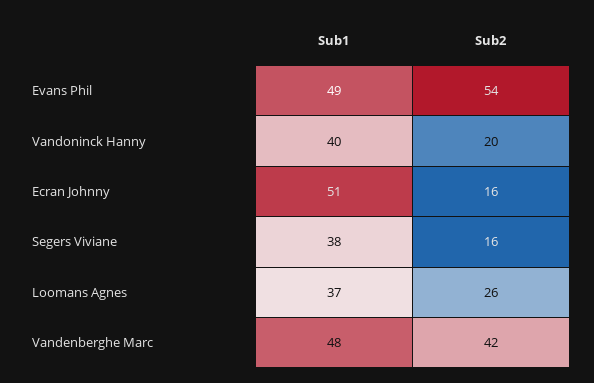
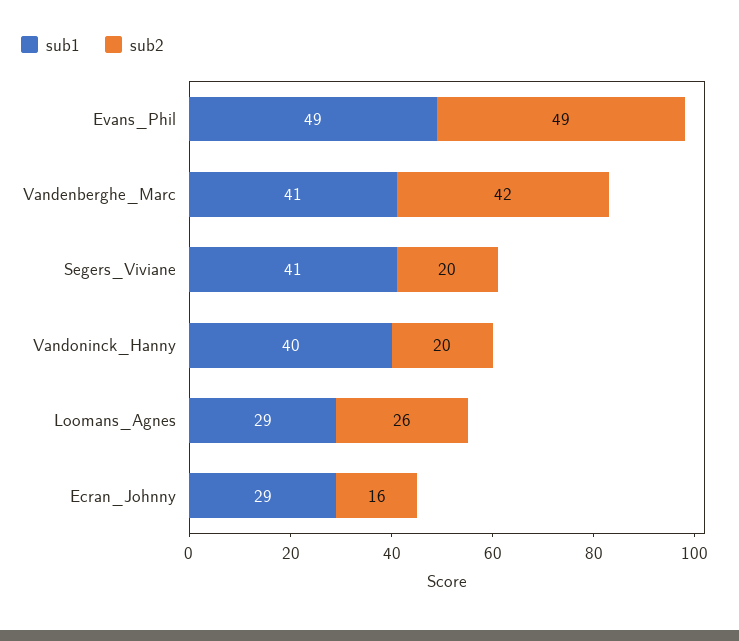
Sub2, Evans Phil: 54 -> 49
Sub1, Ecran Johnny: 51 -> 29
Sub1, Segers Viviane: 38 -> 41
Sub2, Segers Viviane: 16 -> 20
Sub1, Loomans Agnes: 37 -> 29
Sub1, Vandenberghe Marc: 48 -> 41

